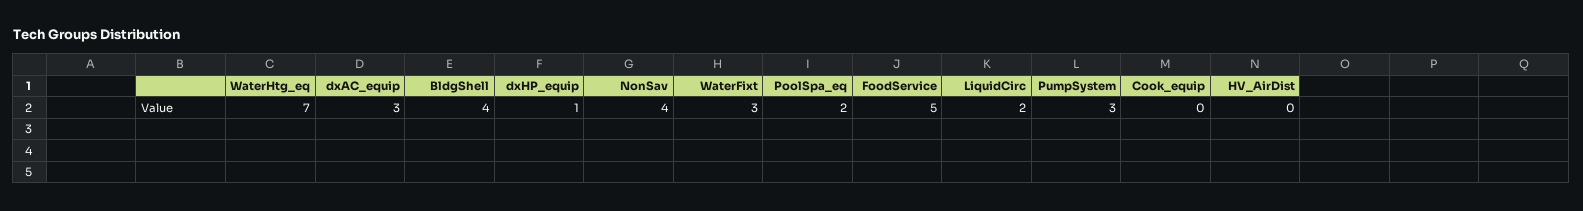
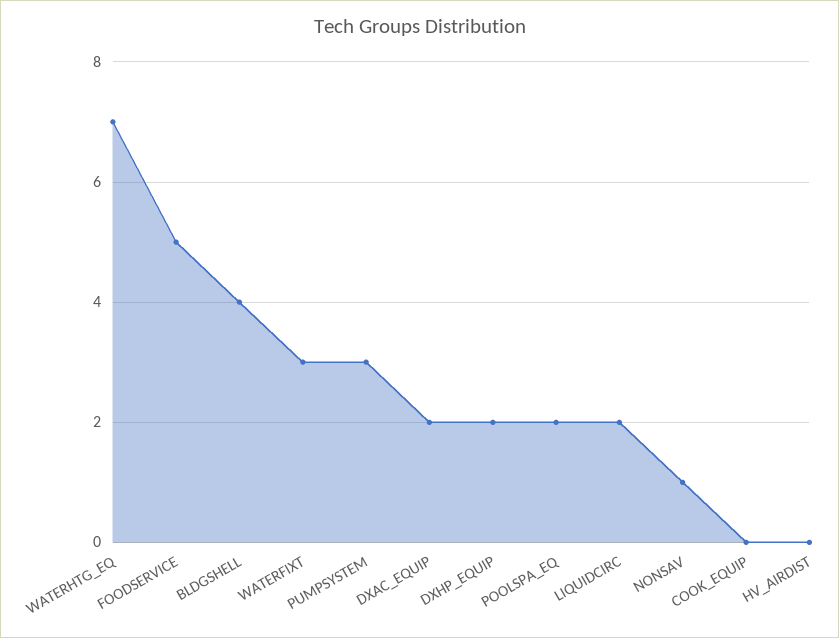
dxAC_equip: 3 -> 2
dxHP_equip: 1 -> 2
NonSav: 4 -> 1

